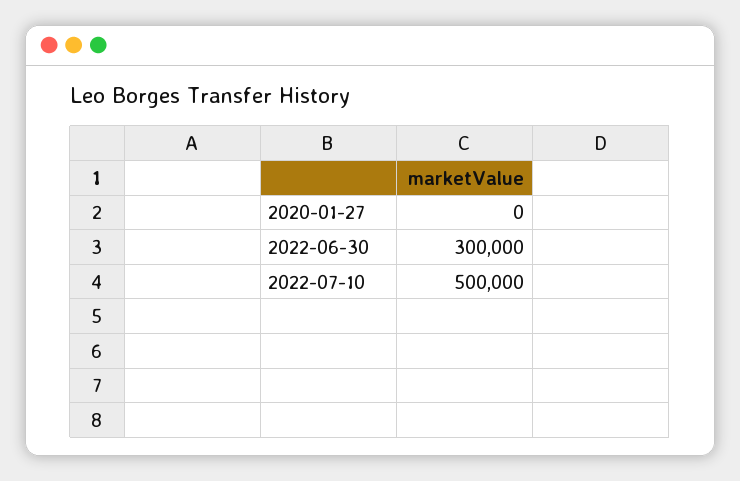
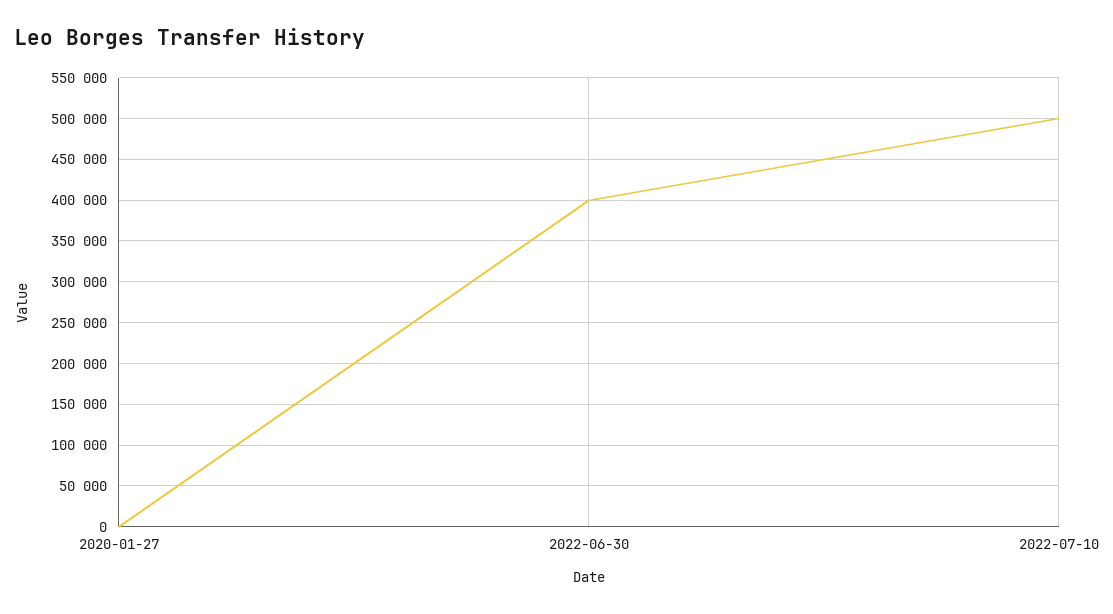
2022-06-30: 300000 -> 400000

